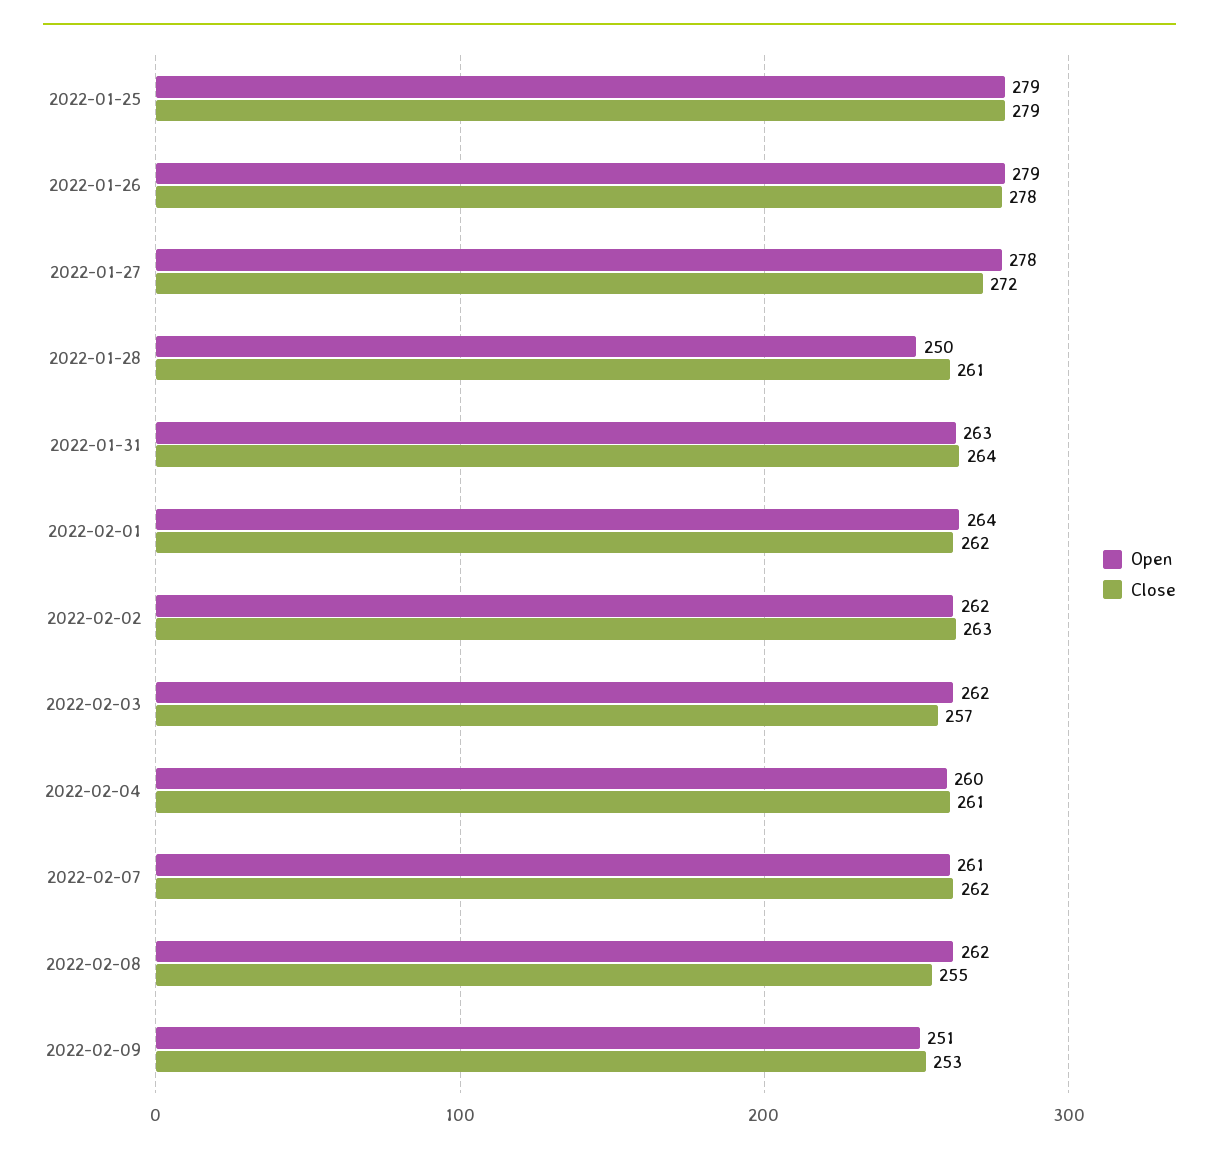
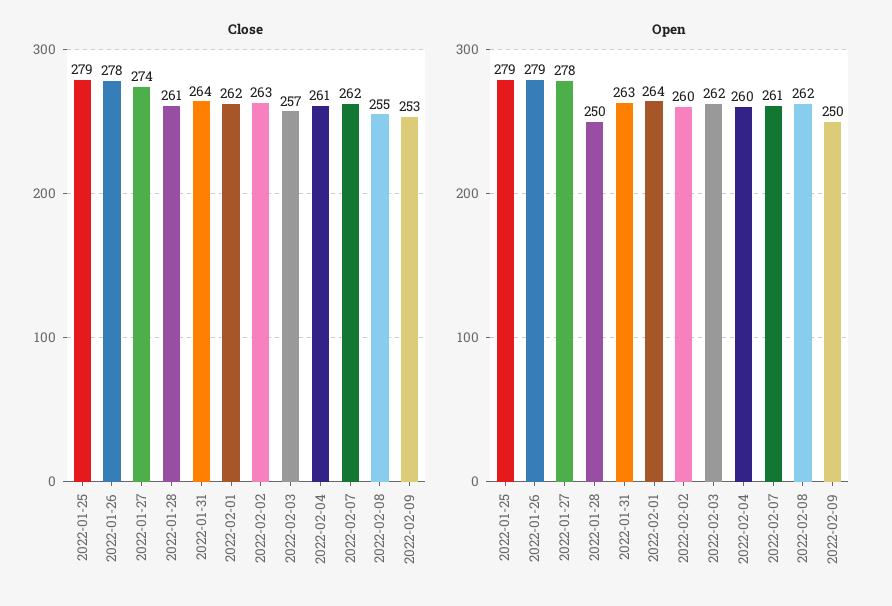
Close, 2022-01-27: 272 -> 274
Open, 2022-02-02: 262 -> 260
Open, 2022-02-09: 251 -> 250

